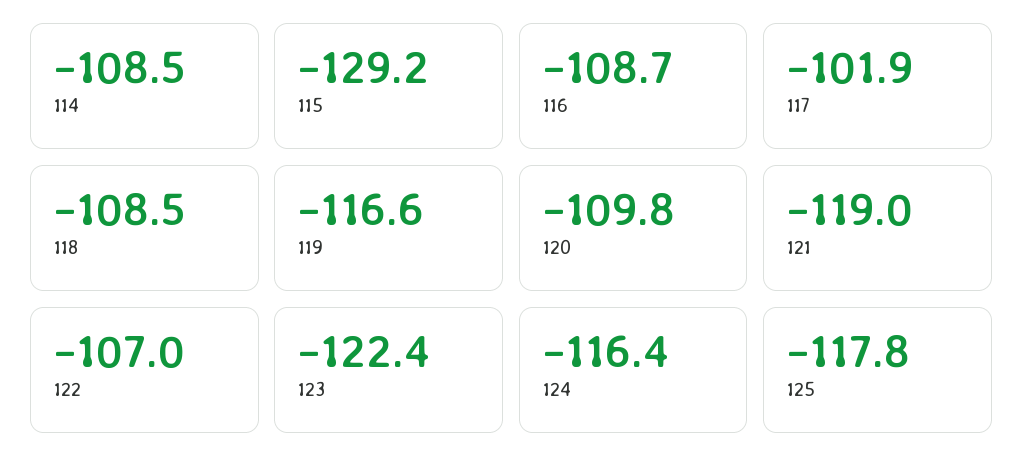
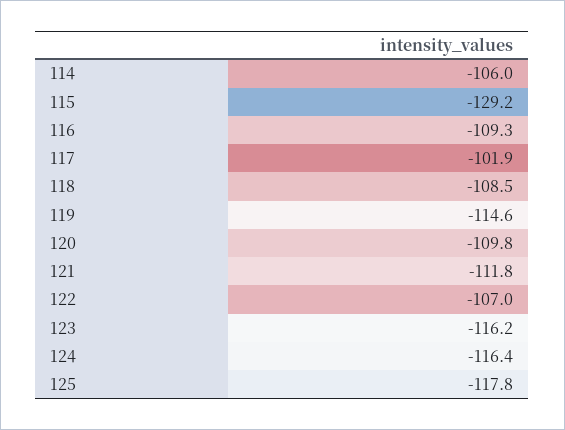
114: -108.5 -> -106
116: -108.7 -> -109.3
119: -116.6 -> -114.6
121: -119 -> -111.8
123: -122.4 -> -116.2

